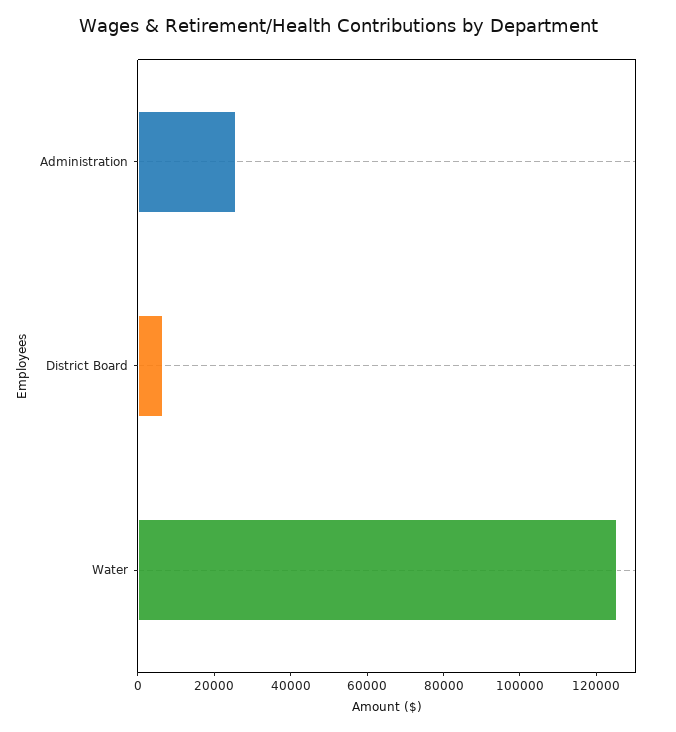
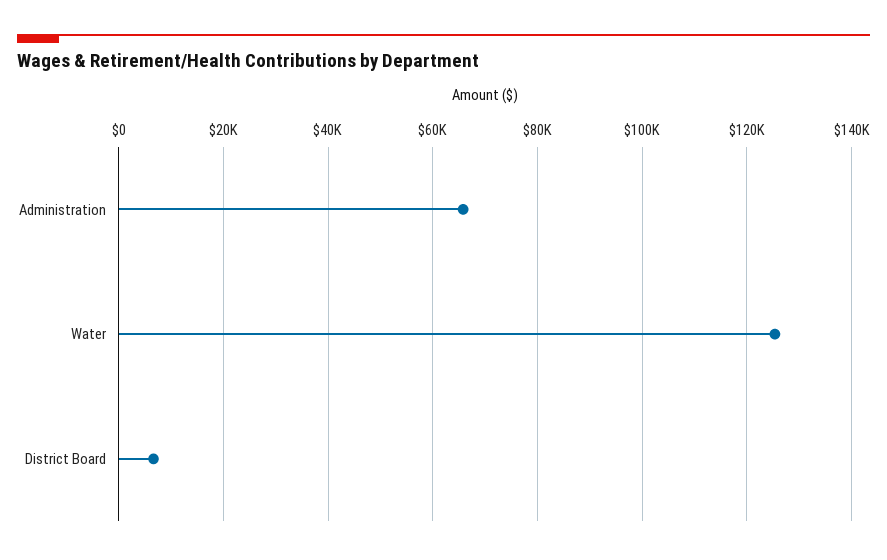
Administration: 25000 -> 66000

